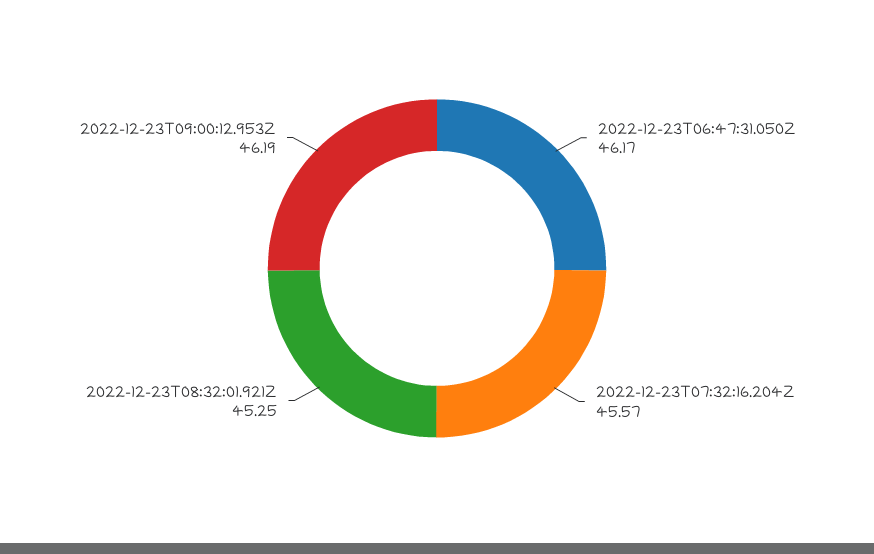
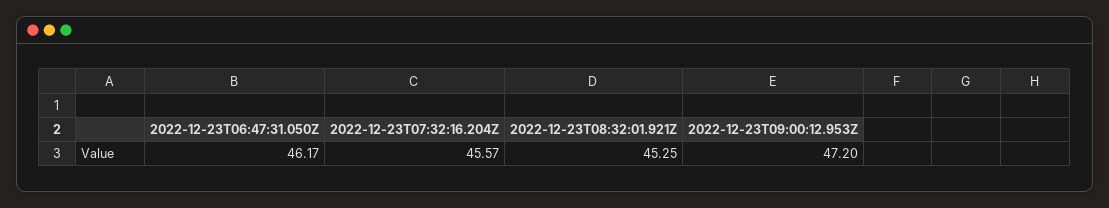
2022-12-23T09:00:12.953Z: 46.19 -> 47.2

